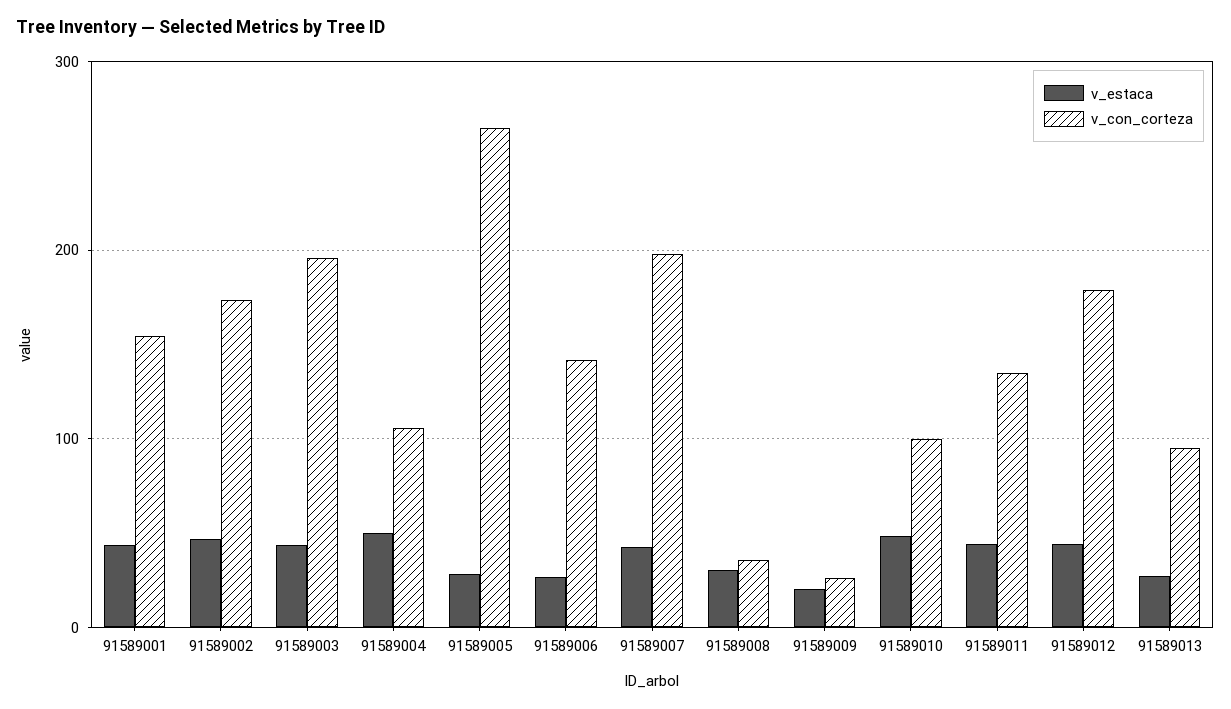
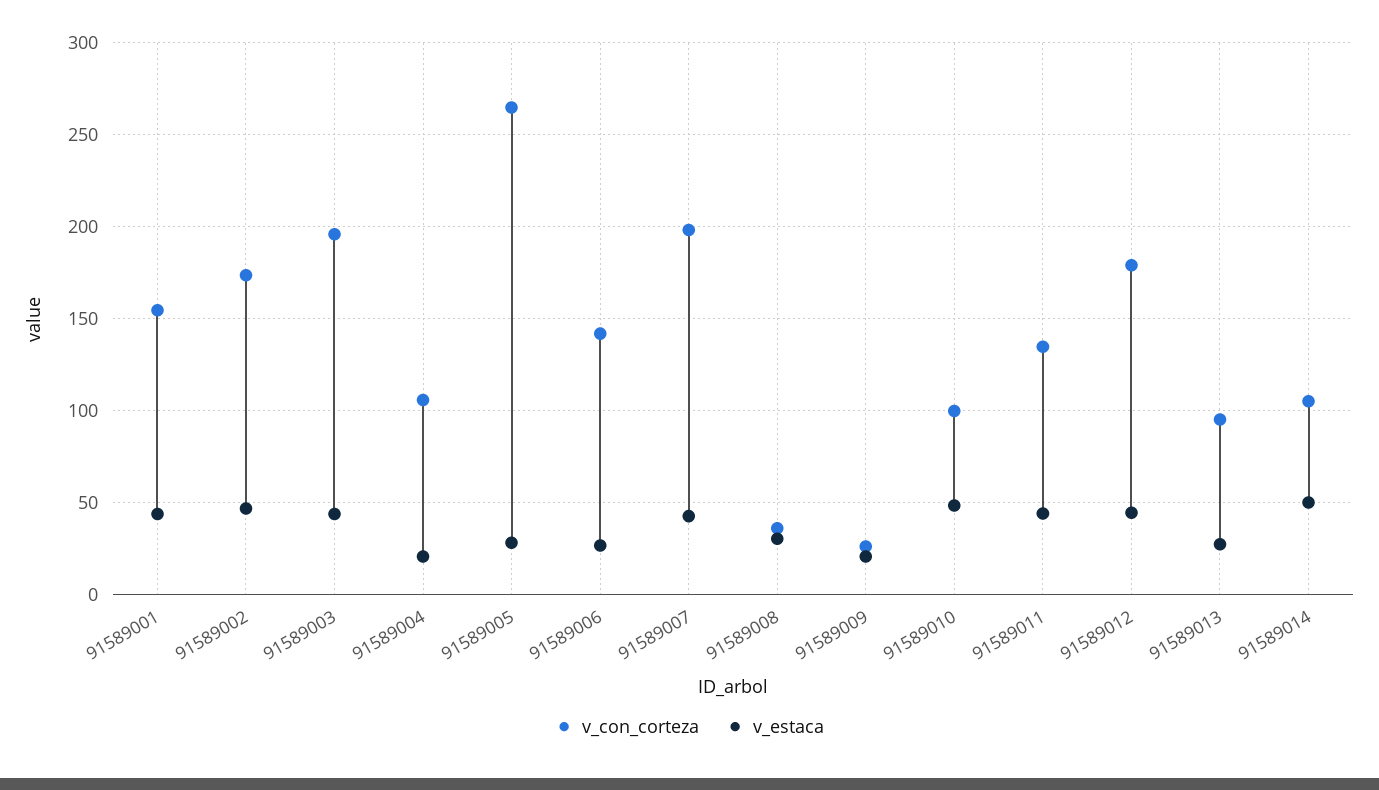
v_estaca, 91589004: 50 -> 20
v_con_corteza, 91589014: none -> 105
v_estaca, 91589014: none -> 50

